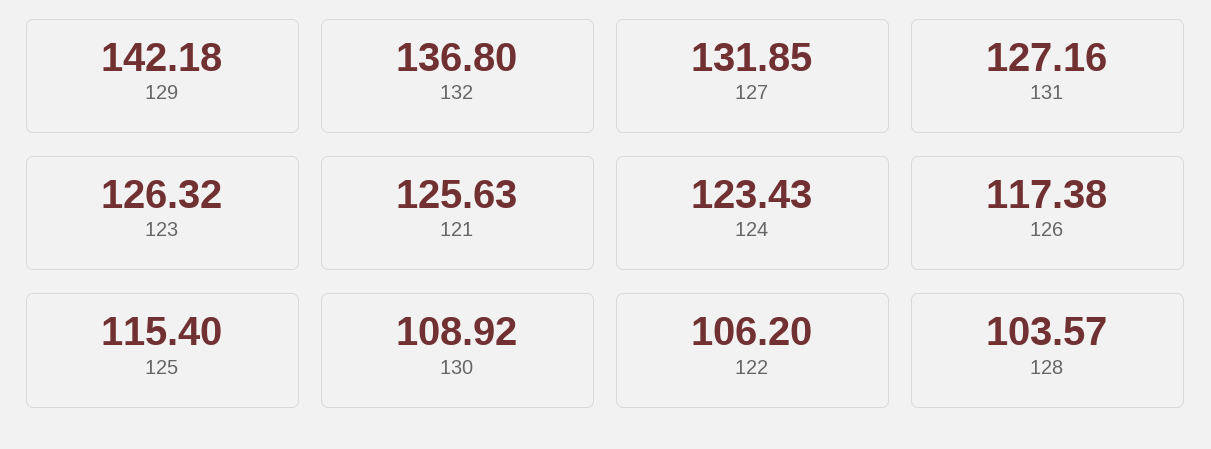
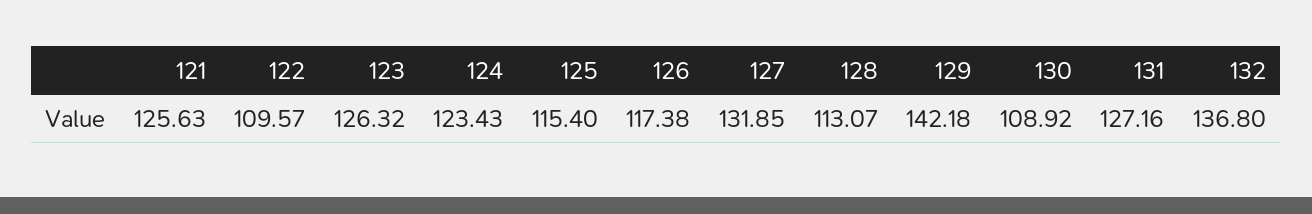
122: 106.2 -> 109.57
128: 103.57 -> 113.07

